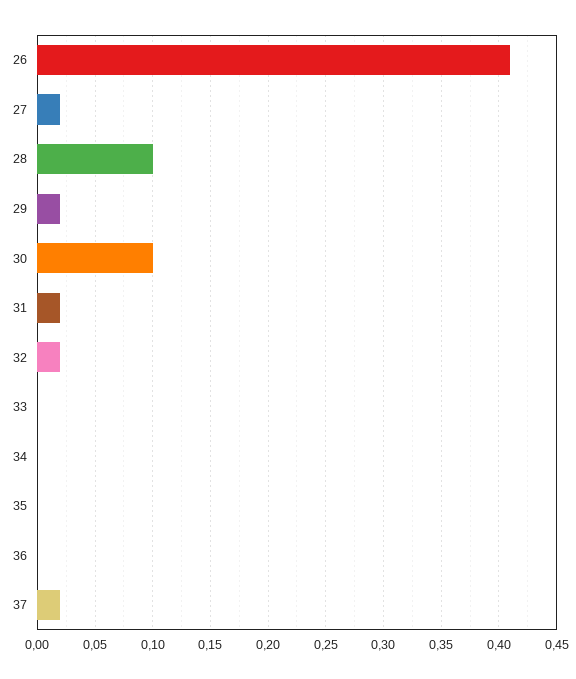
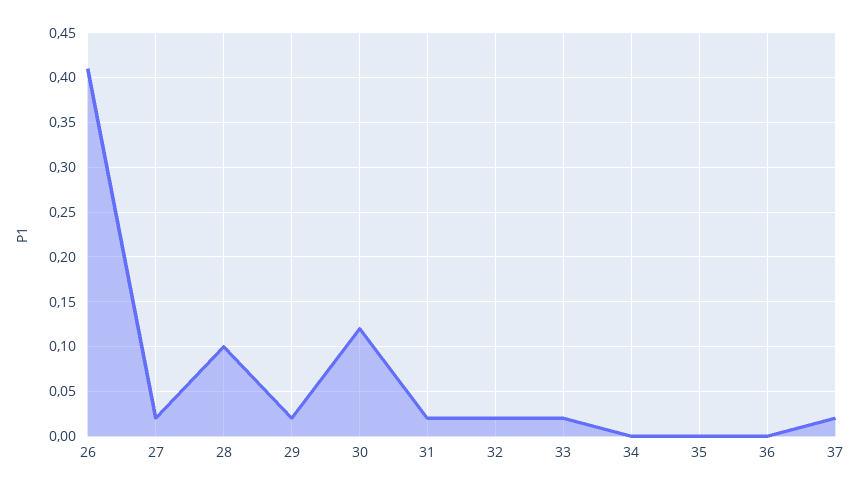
30: 0.1 -> 0.12
33: 0 -> 0.02

